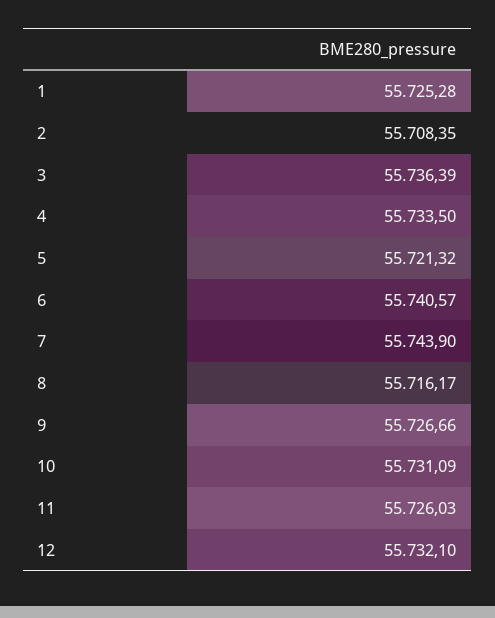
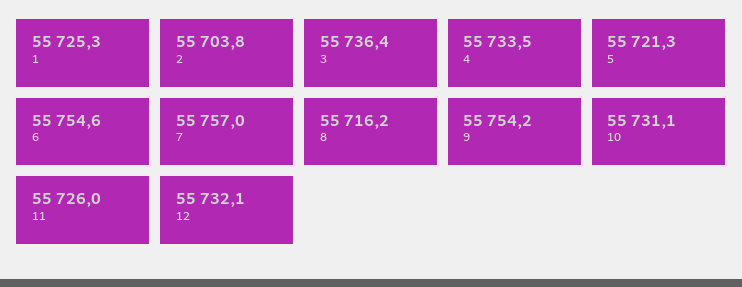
2: 55708.35 -> 55703.8
6: 55740.57 -> 55754.6
7: 55743.9 -> 55757
9: 55726.66 -> 55754.2

